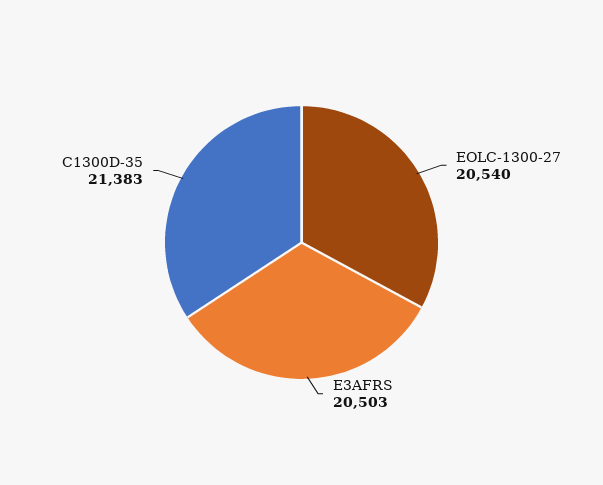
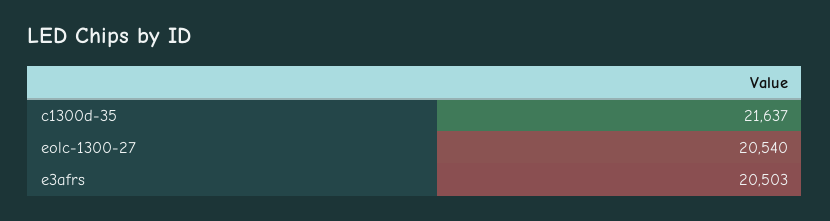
C1300D-35: 21383 -> 21637

